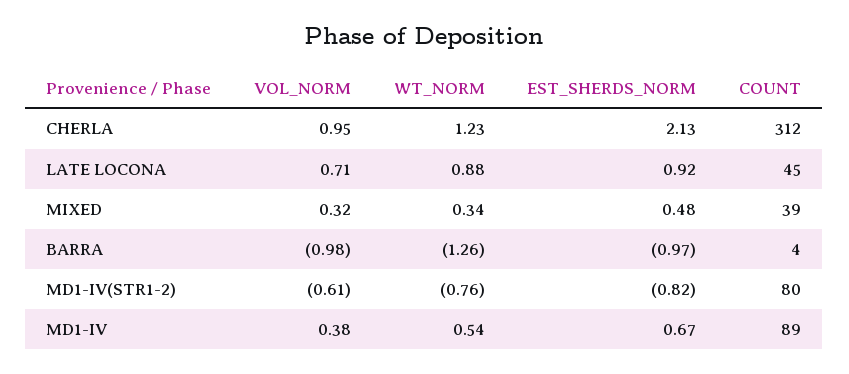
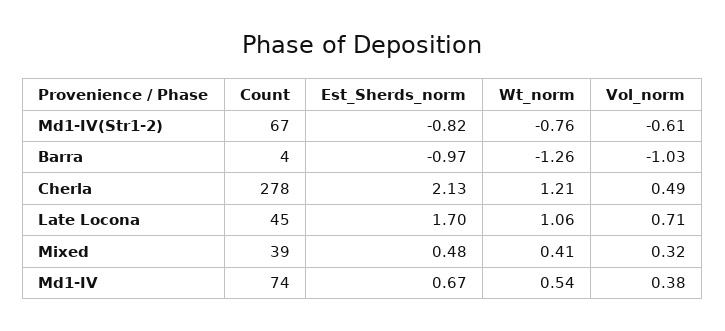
VOL_NORM, CHERLA: 0.95 -> 0.49
WT_NORM, CHERLA: 1.23 -> 1.21
COUNT, CHERLA: 312 -> 278
WT_NORM, LATE LOCONA: 0.88 -> 1.06
EST_SHERDS_NORM, LATE LOCONA: 0.92 -> 1.7
WT_NORM, MIXED: 0.34 -> 0.41
VOL_NORM, BARRA: -0.98 -> -1.03
COUNT, MD1-IV(STR1-2): 80 -> 67
COUNT, MD1-IV: 89 -> 74

